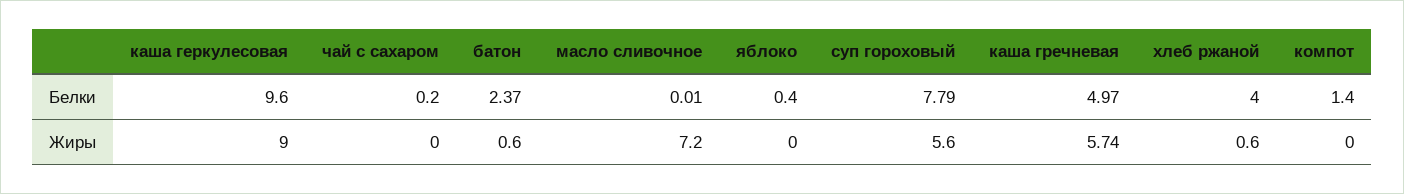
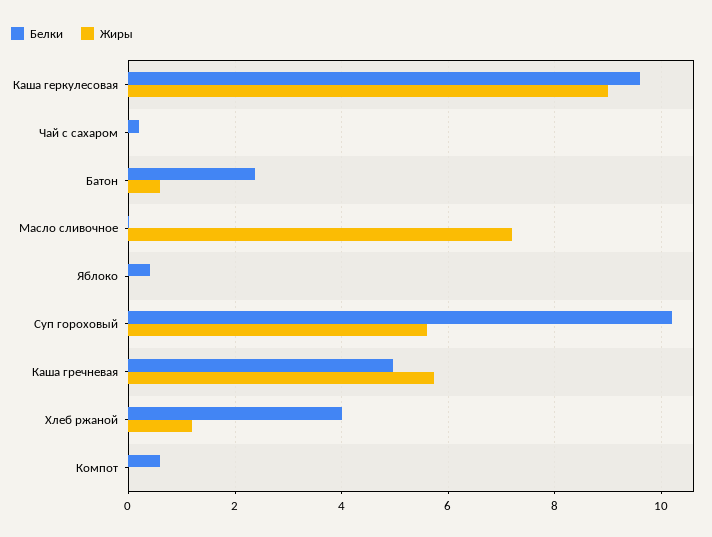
Белки, суп гороховый: 7.79 -> 10.2
Белки, компот: 1.4 -> 0.6
Жиры, хлеб ржаной: 0.6 -> 1.2

